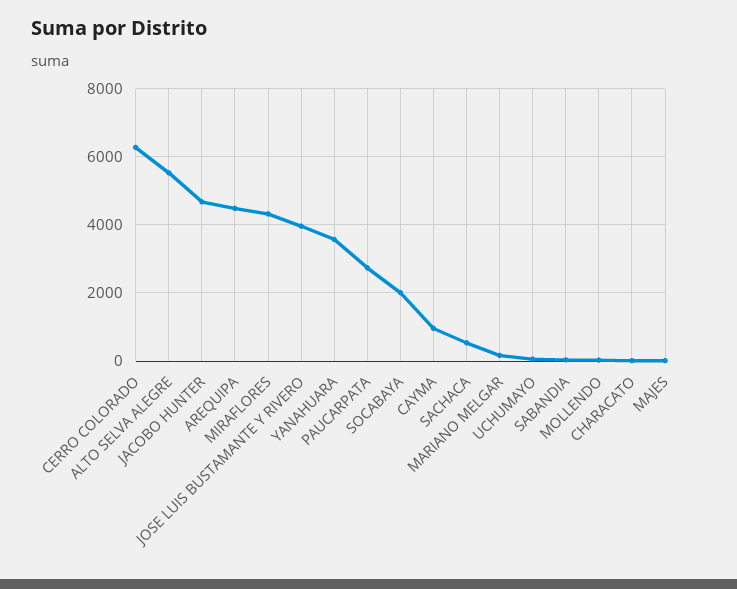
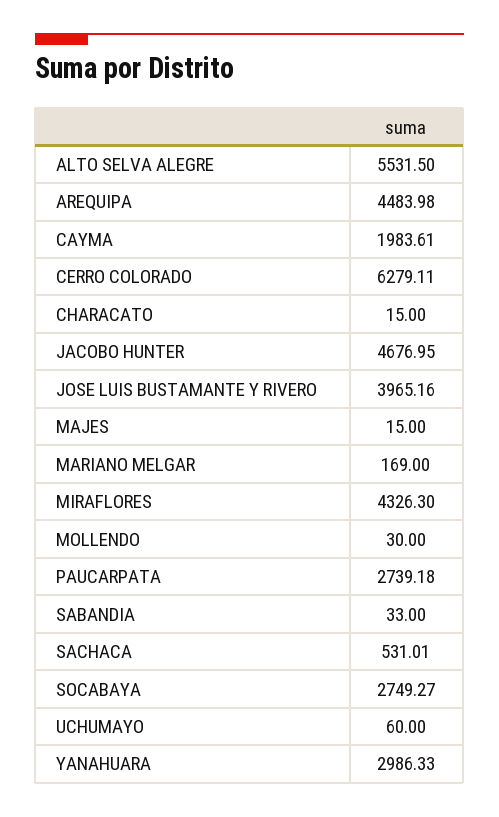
YANAHUARA: 3600 -> 2986.33
SOCABAYA: 2000 -> 2749.27
CAYMA: 1000 -> 1983.61

